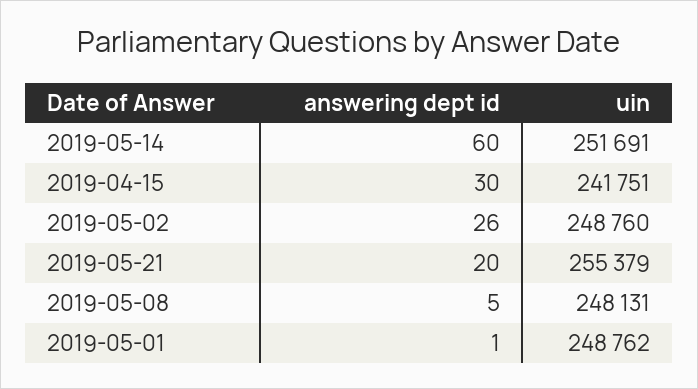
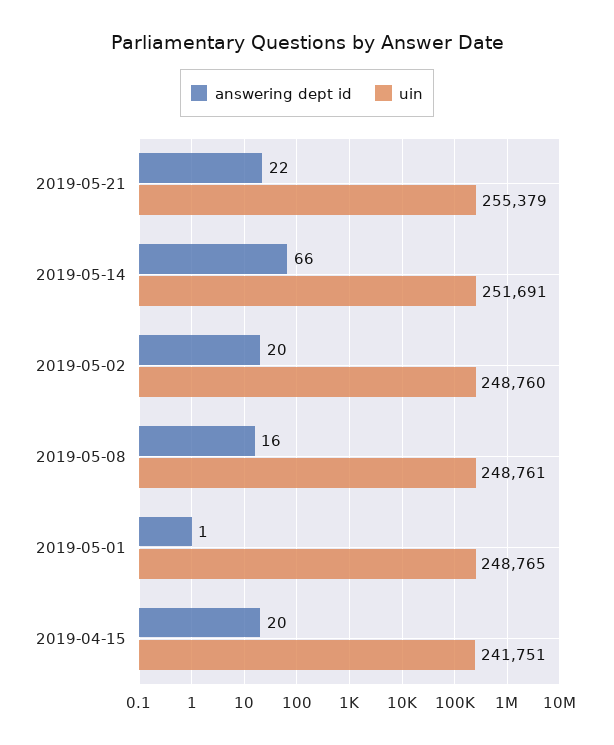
answering dept id, 2019-05-14: 60 -> 66
answering dept id, 2019-04-15: 30 -> 20
answering dept id, 2019-05-02: 26 -> 20
answering dept id, 2019-05-21: 20 -> 22
answering dept id, 2019-05-08: 5 -> 16
uin, 2019-05-08: 248131 -> 248761
uin, 2019-05-01: 248762 -> 248765

